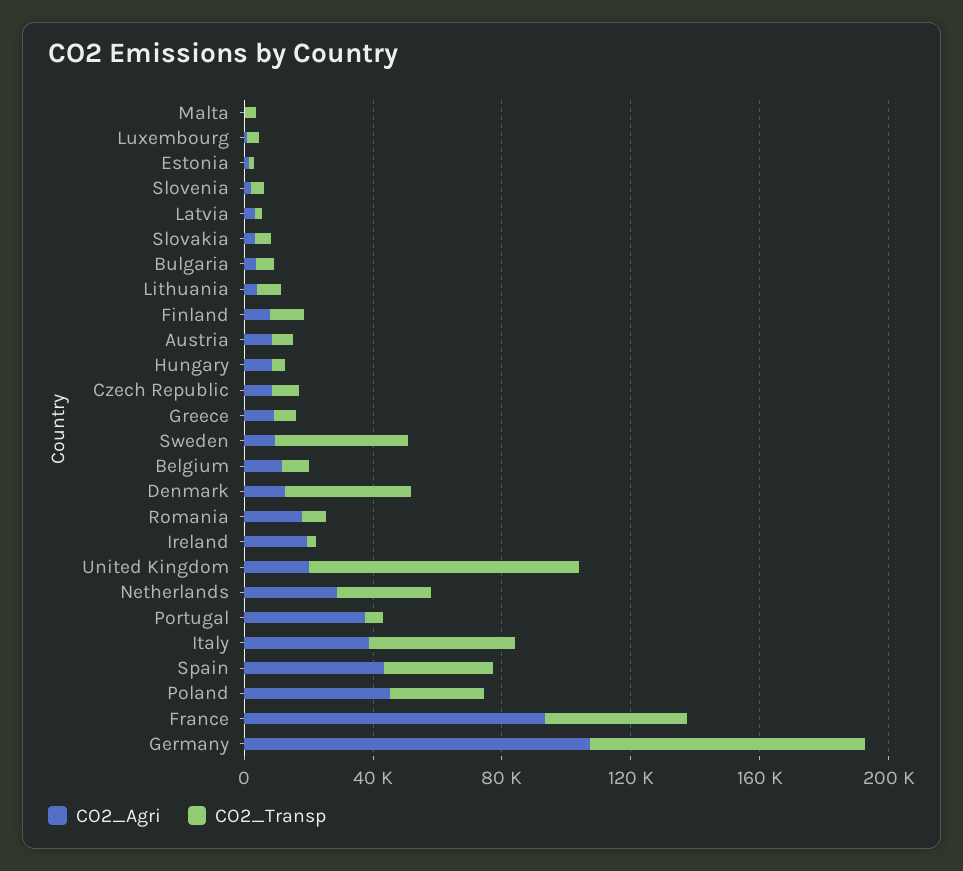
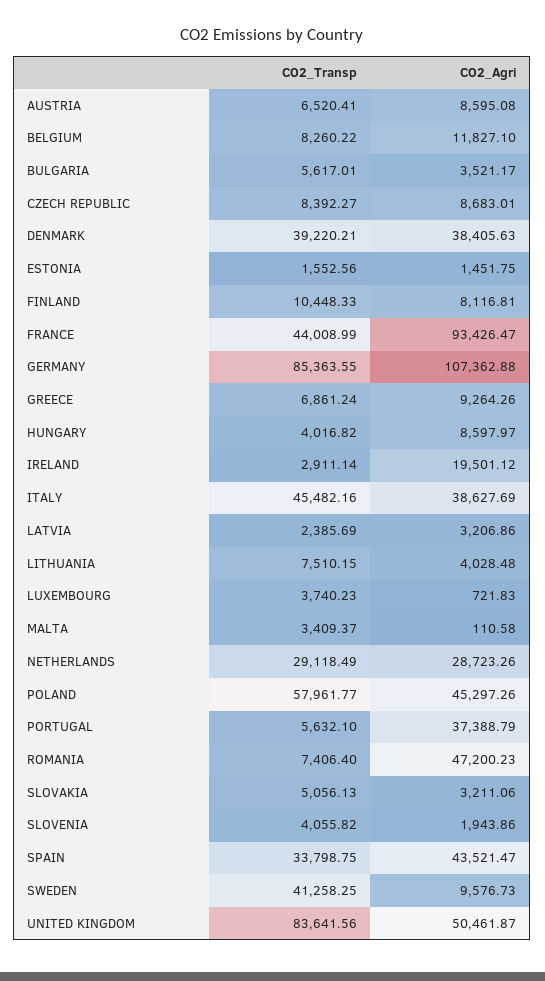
CO2_Agri, Denmark: 10000 -> 38405.63
CO2_Agri, Romania: 20000 -> 47200.23
CO2_Agri, United Kingdom: 20000 -> 50461.87
CO2_Transp, Poland: 30000 -> 57961.77

